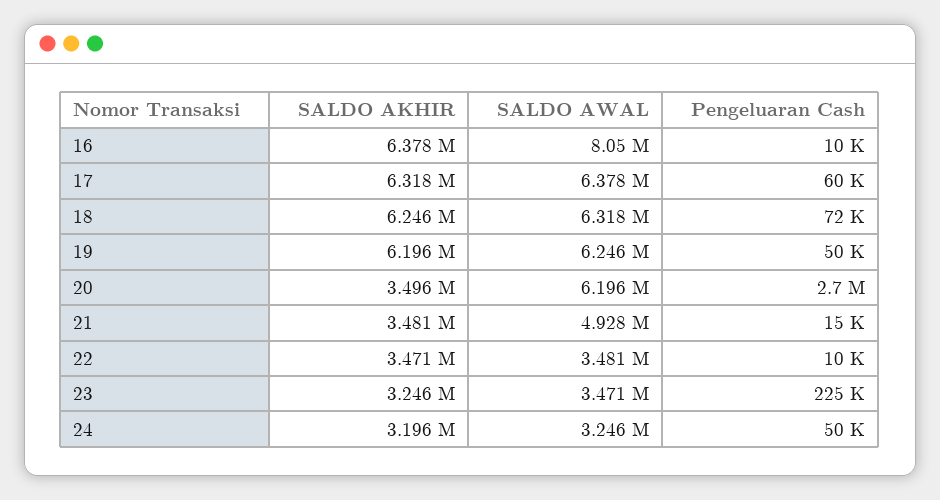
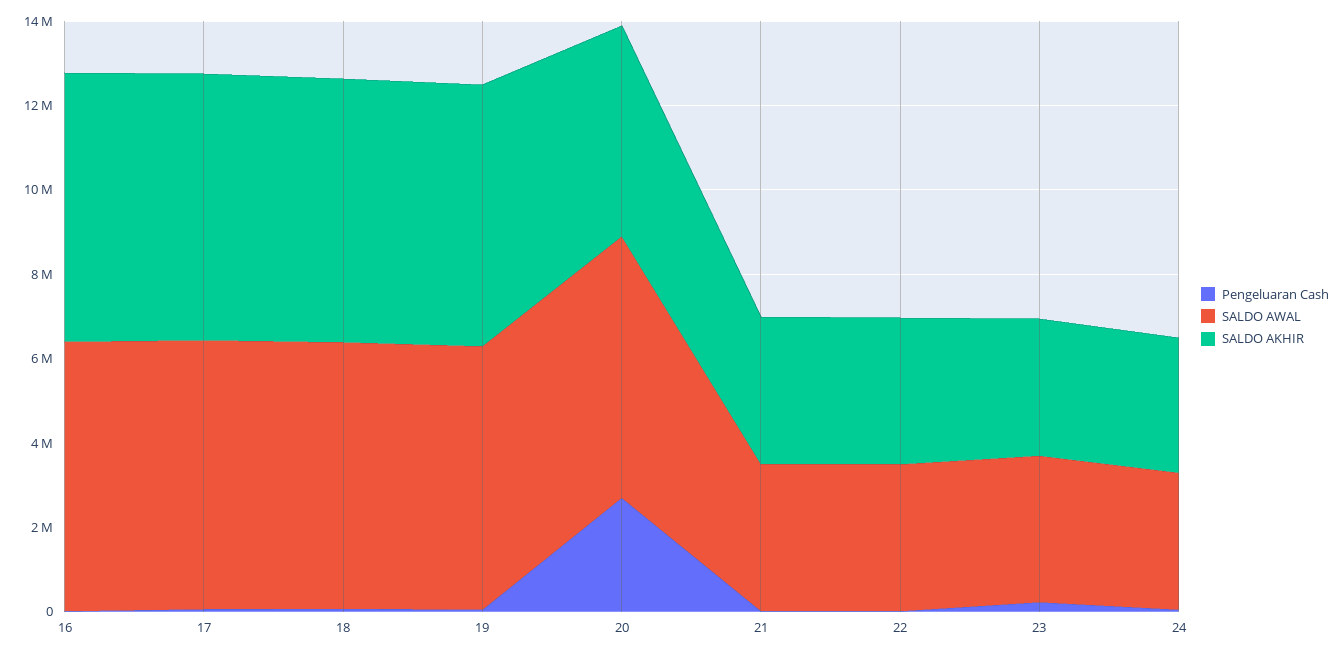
SALDO AWAL, 16: 8050000 -> 6500000
SALDO AKHIR, 20: 3496000 -> 5000000
SALDO AWAL, 21: 4928000 -> 3500000

